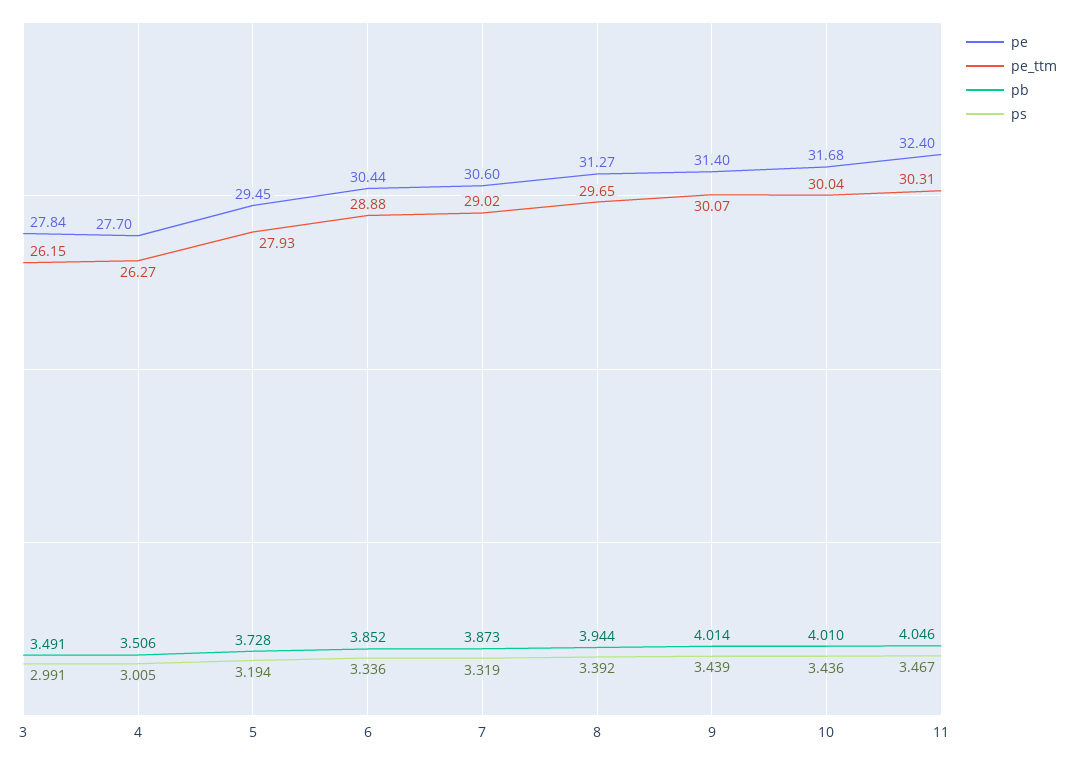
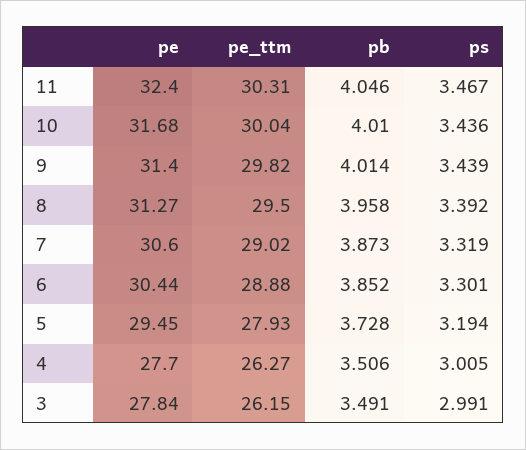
ps, 6: 3.336 -> 3.301
pe_ttm, 8: 29.65 -> 29.5
pb, 8: 3.944 -> 3.958
pe_ttm, 9: 30.07 -> 29.82

